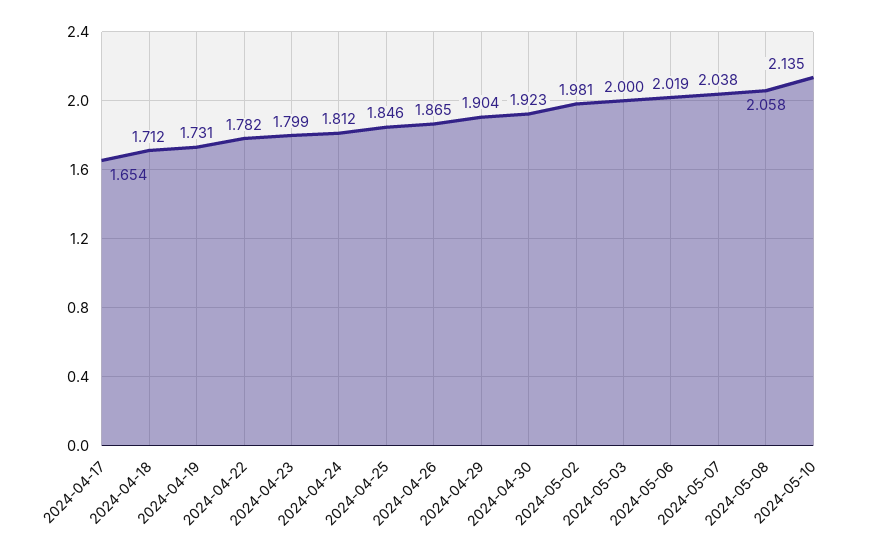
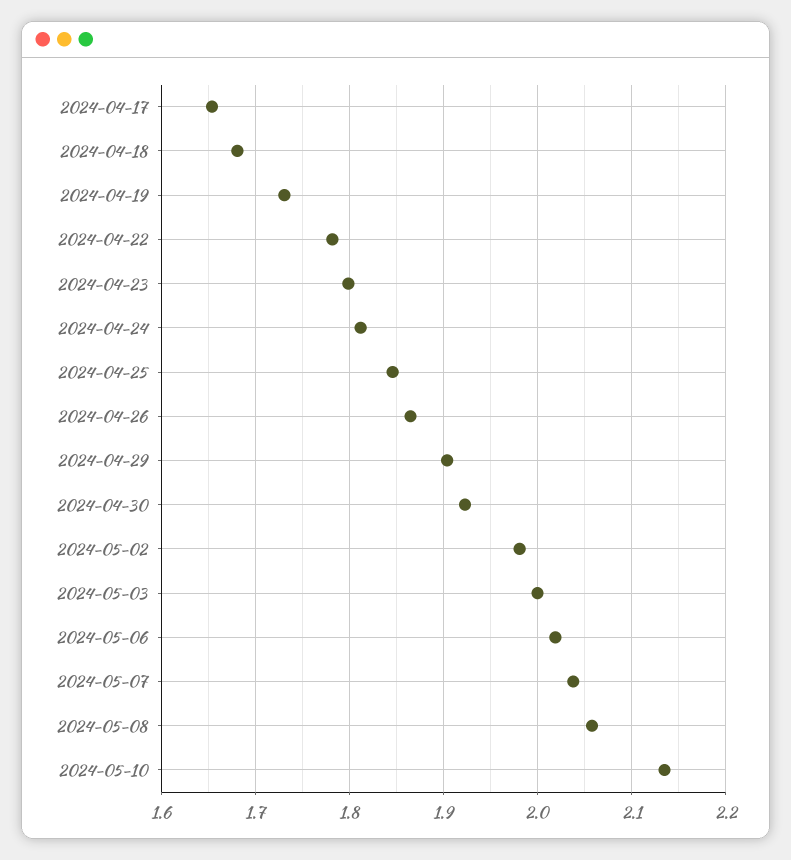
2024-04-18: 1.712 -> 1.68

